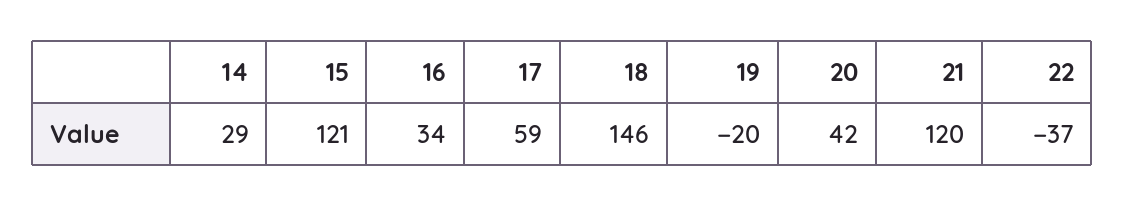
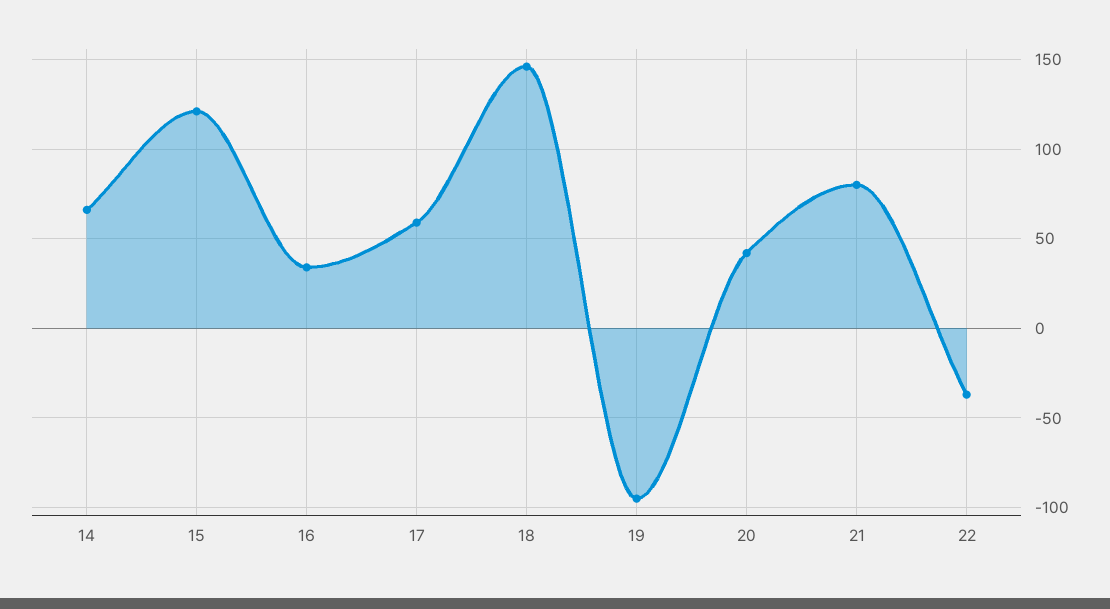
14: 29 -> 65
19: -20 -> -95
21: 120 -> 80

